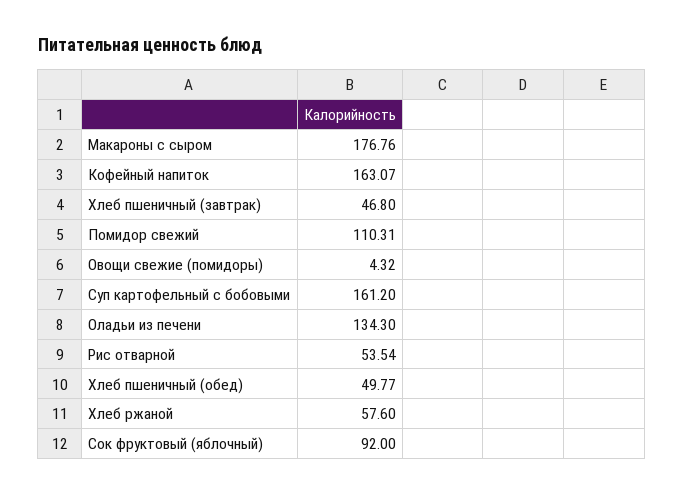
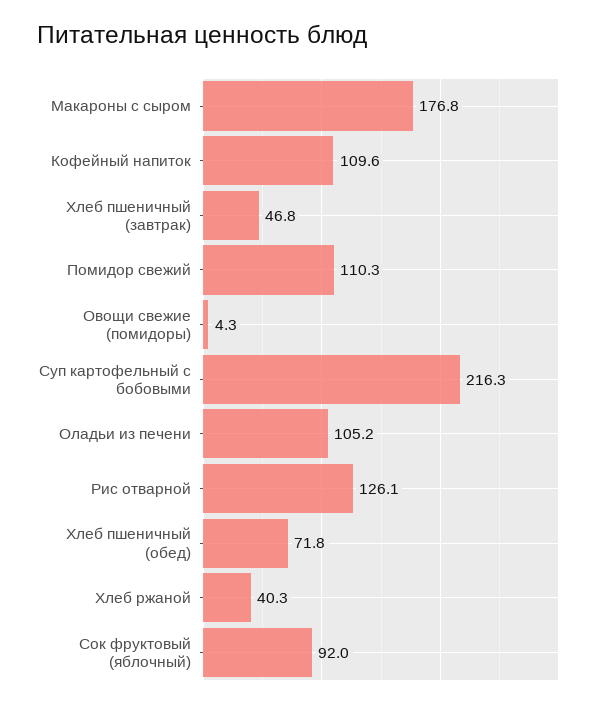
Кофейный напиток: 163.07 -> 109.6
Суп картофельный с бобовыми: 161.2 -> 216.3
Оладьи из печени: 134.3 -> 105.2
Рис отварной: 53.54 -> 126.1
Хлеб пшеничный (обед): 49.77 -> 71.8
Хлеб ржаной: 57.6 -> 40.3

